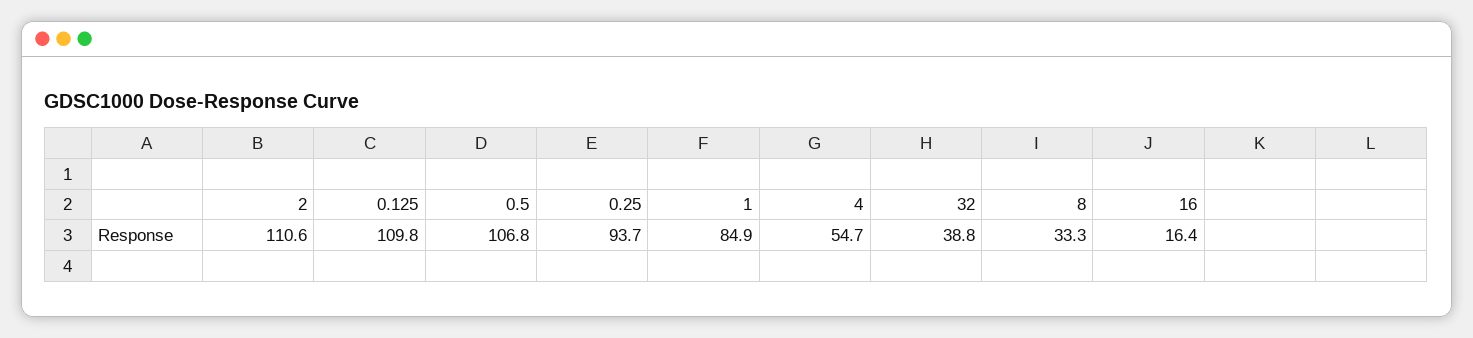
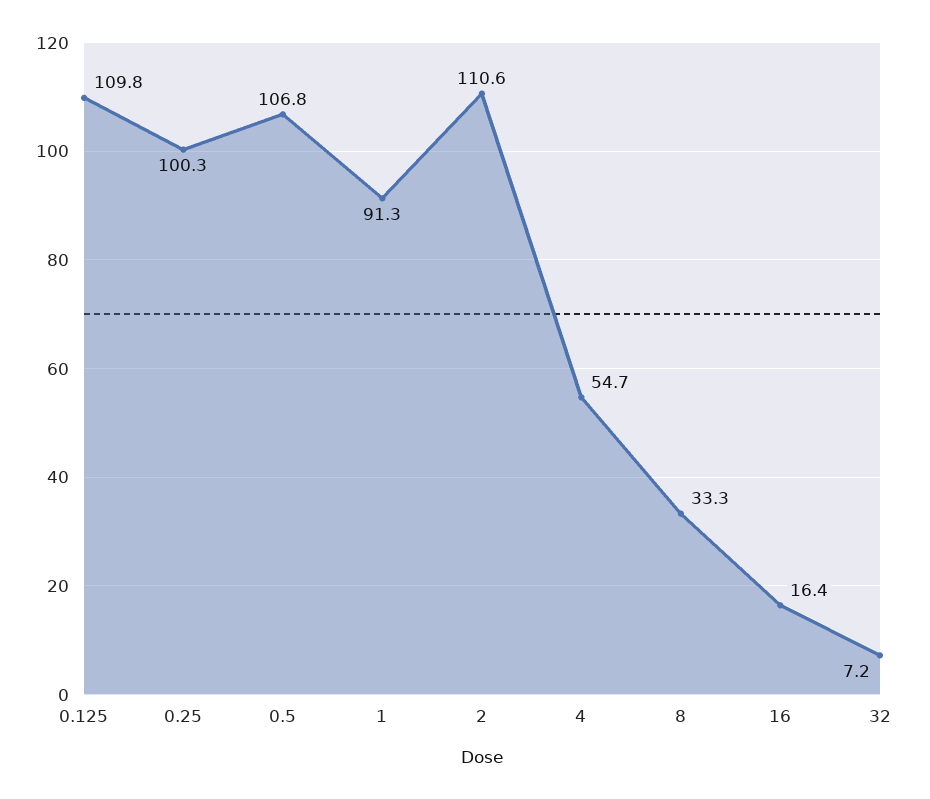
0.25: 93.7 -> 100.3
1: 84.9 -> 91.3
32: 38.8 -> 7.2

